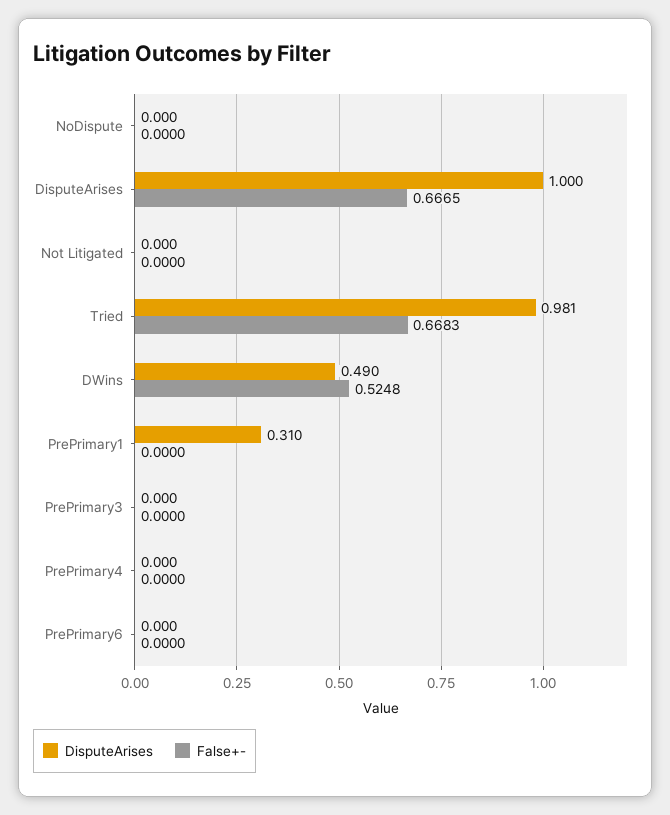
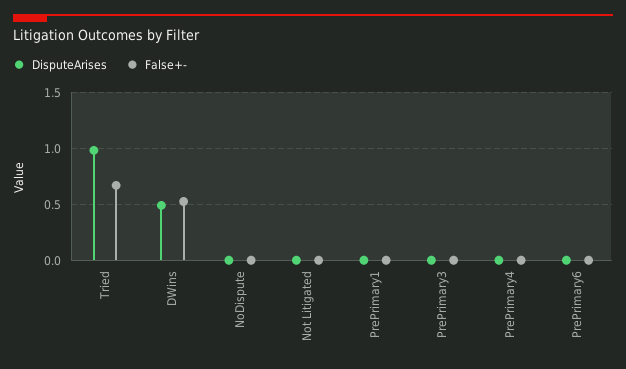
DisputeArises, DisputeArises: 1 -> none
False+-, DisputeArises: 0.6665 -> none
DisputeArises, PrePrimary1: 0.31 -> 0

